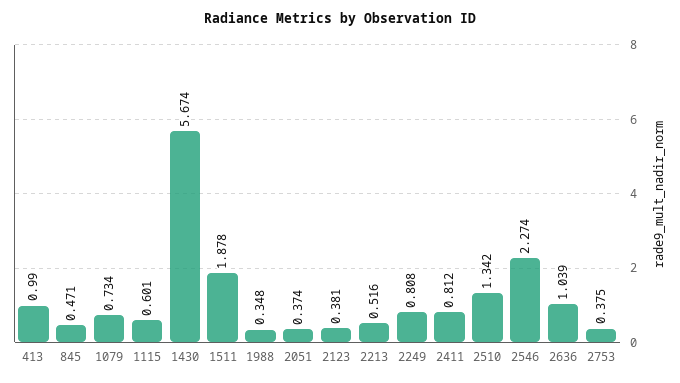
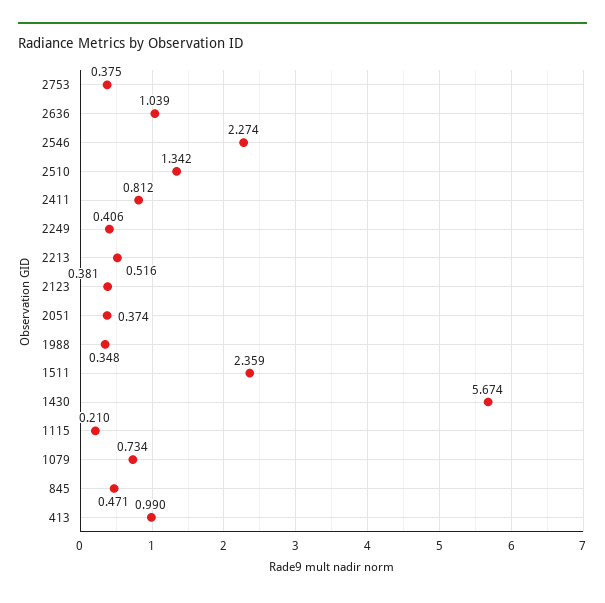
1115: 0.601 -> 0.21
1511: 1.878 -> 2.359
2249: 0.808 -> 0.406

